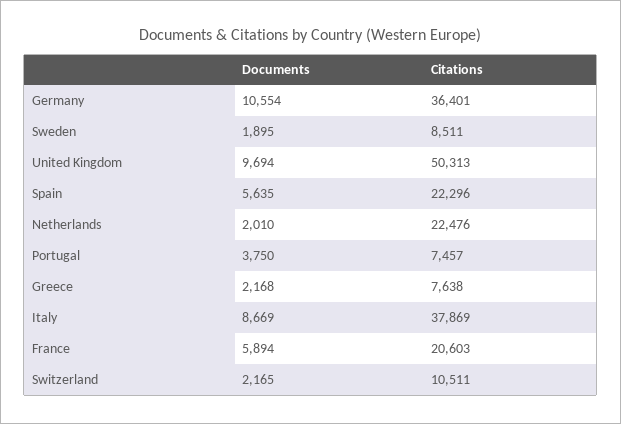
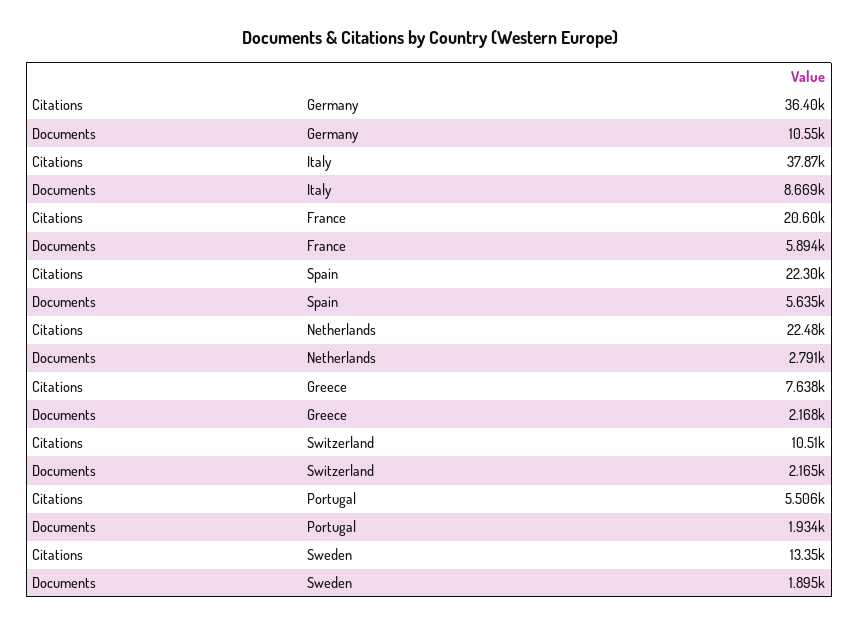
Citations, Sweden: 8511 -> 13350
Documents, United Kingdom: 9694 -> none
Citations, United Kingdom: 50313 -> none
Documents, Netherlands: 2010 -> 2791
Documents, Portugal: 3750 -> 1934
Citations, Portugal: 7457 -> 5506

